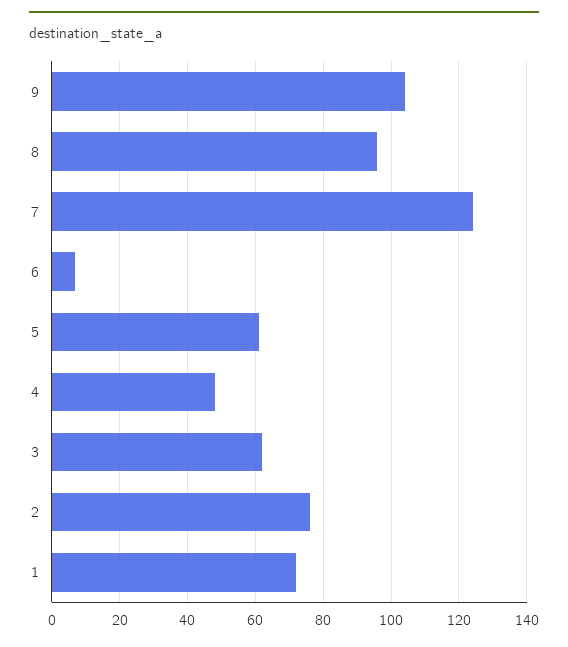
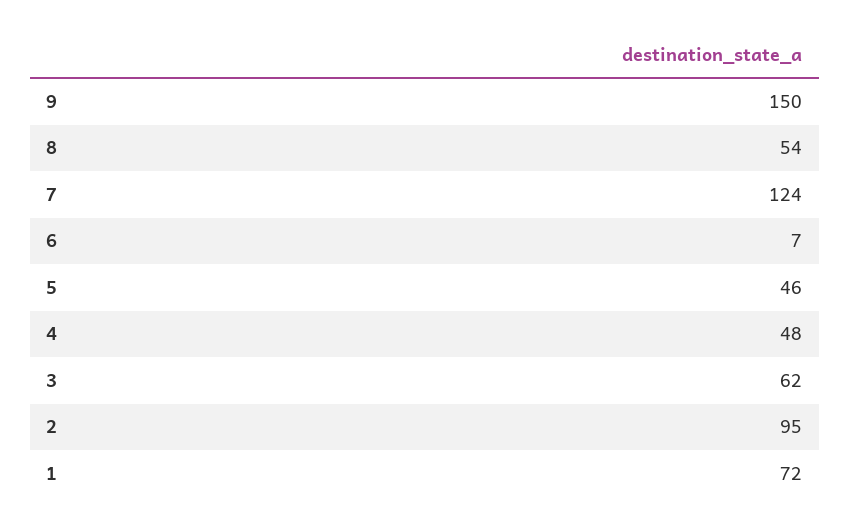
9: 105 -> 150
8: 95 -> 54
5: 60 -> 46
2: 75 -> 95

